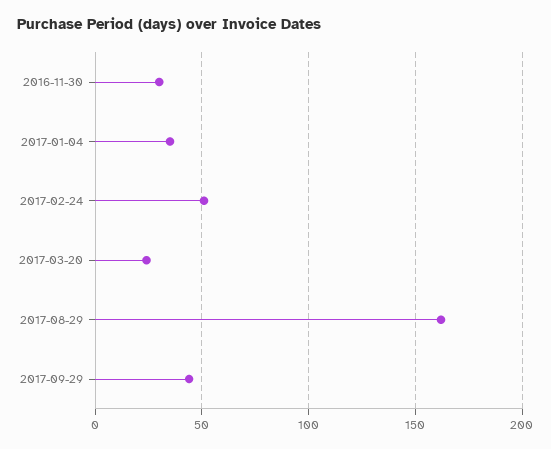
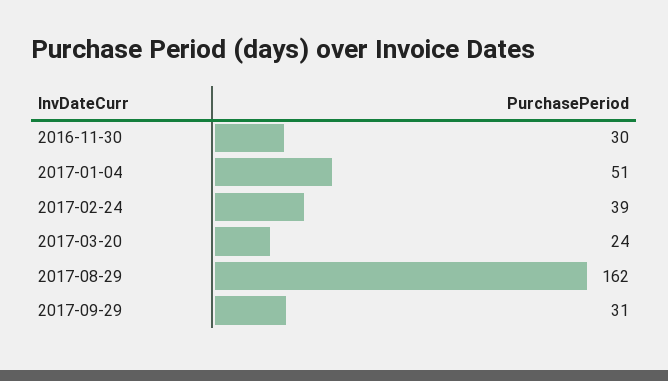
2017-01-04: 35 -> 51
2017-02-24: 50 -> 39
2017-09-29: 45 -> 31

